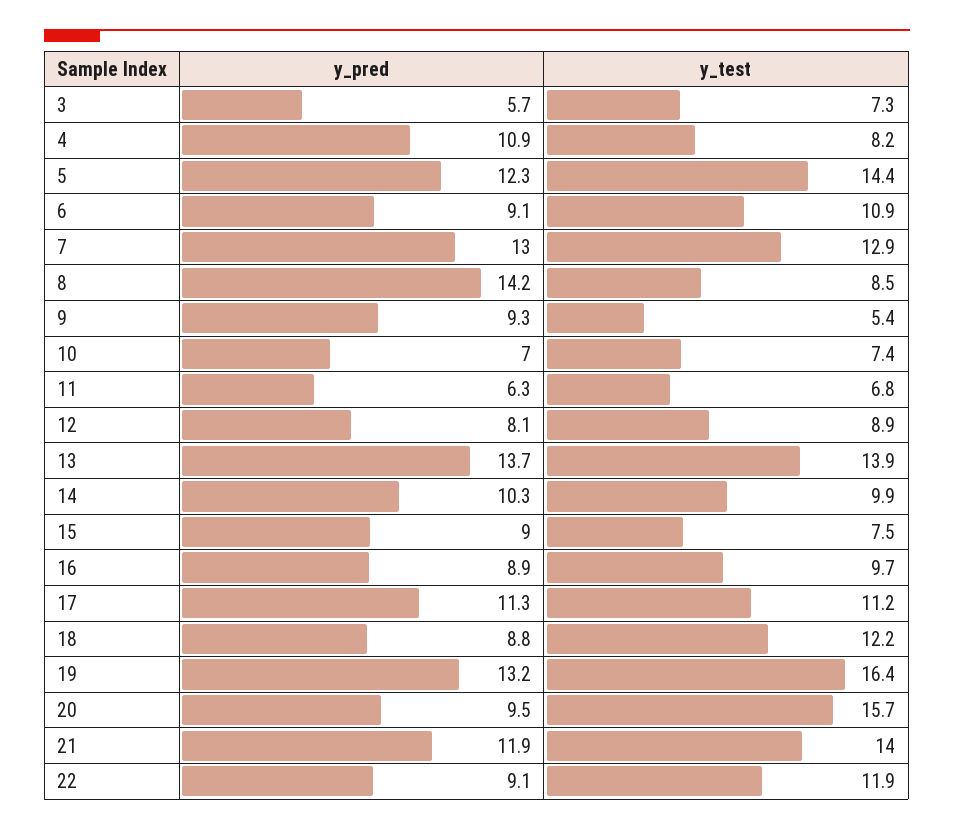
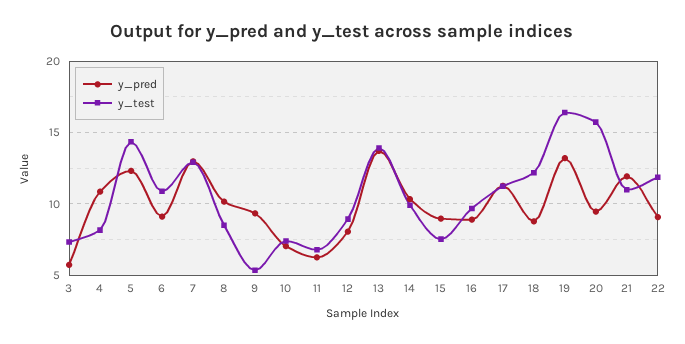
y_pred, 8: 14.2 -> 10
y_test, 21: 14 -> 11

